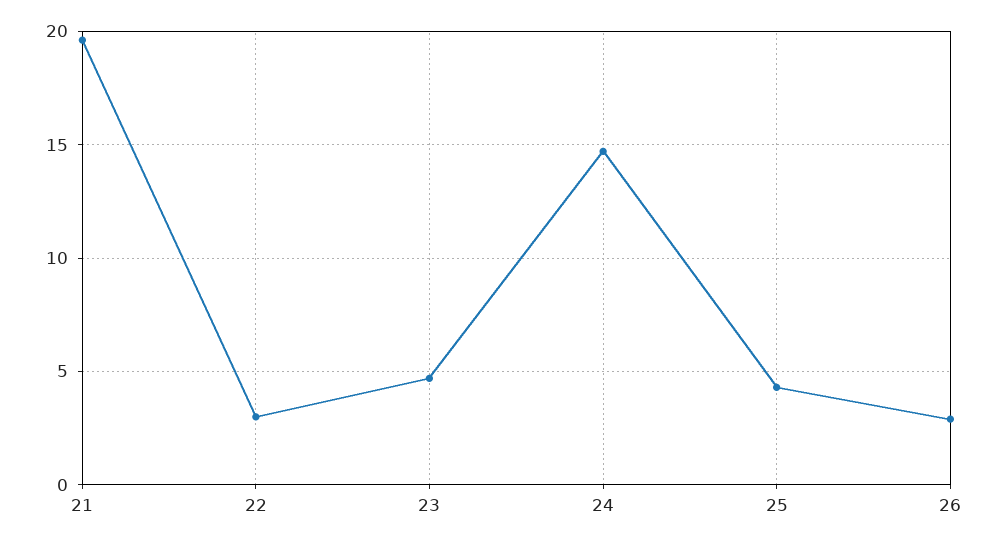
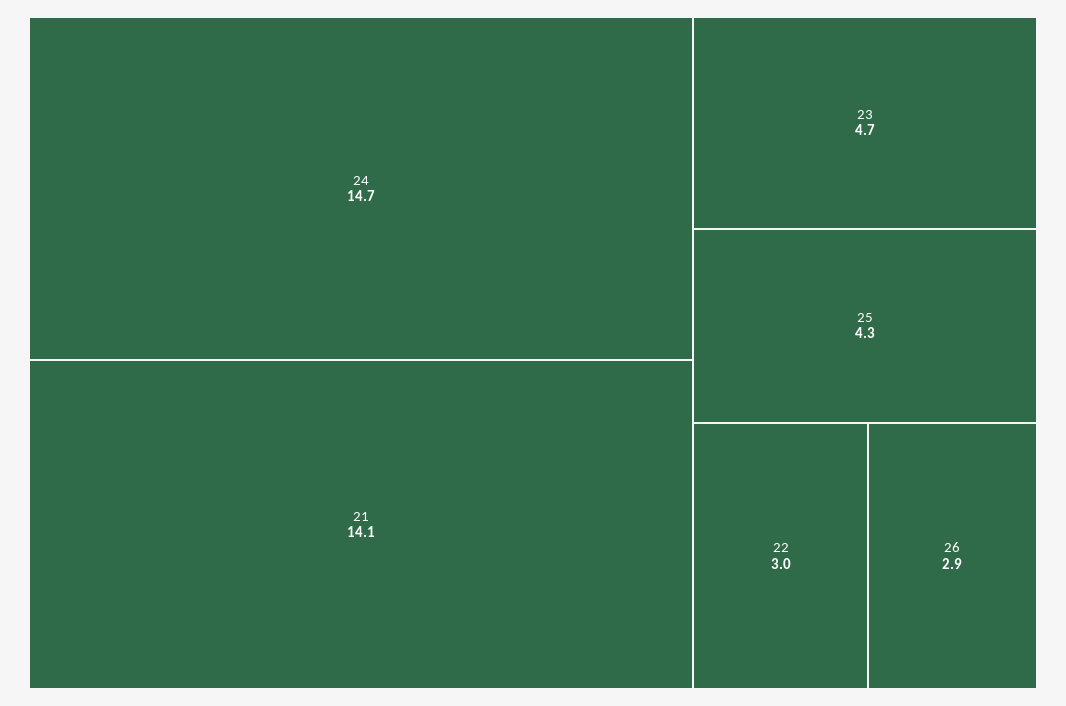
21: 19.5 -> 14.1

